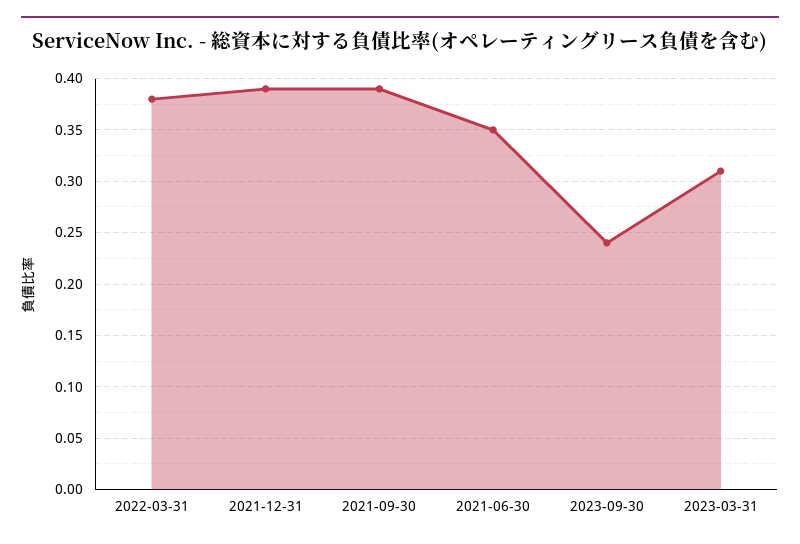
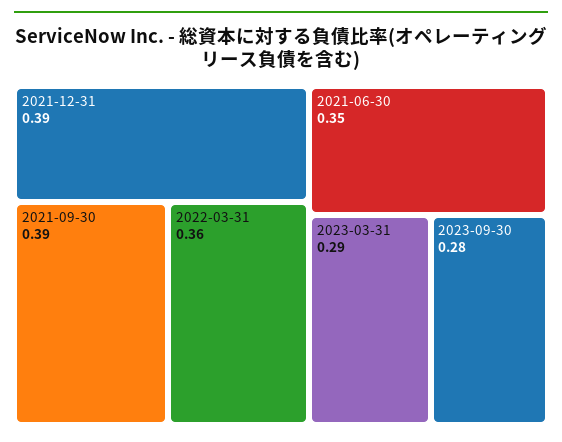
2022-03-31: 0.38 -> 0.36
2023-09-30: 0.24 -> 0.28
2023-03-31: 0.31 -> 0.29

